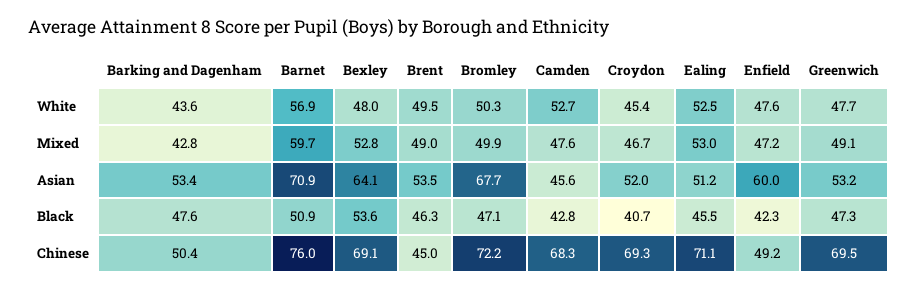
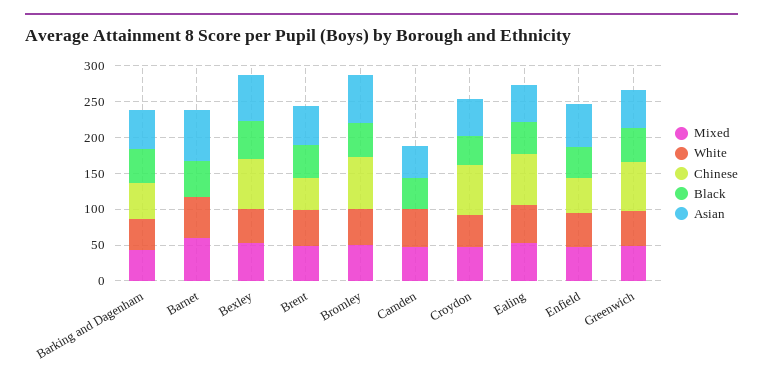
Chinese, Barnet: 76 -> 0
Chinese, Camden: 68.3 -> 0

